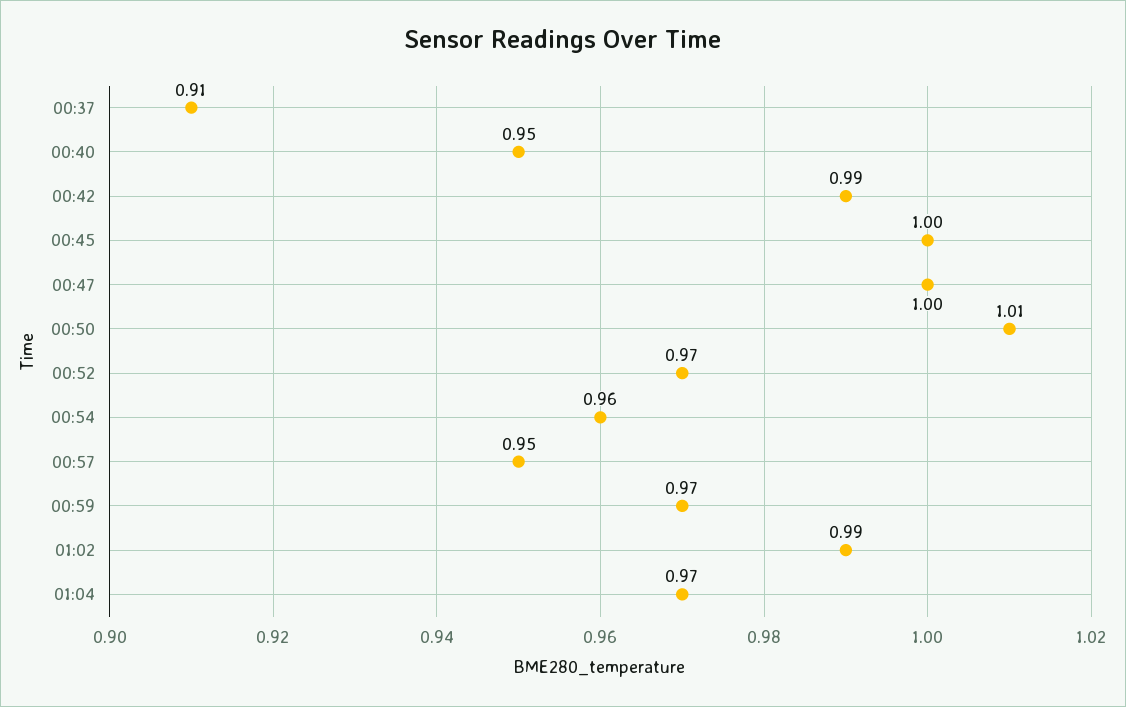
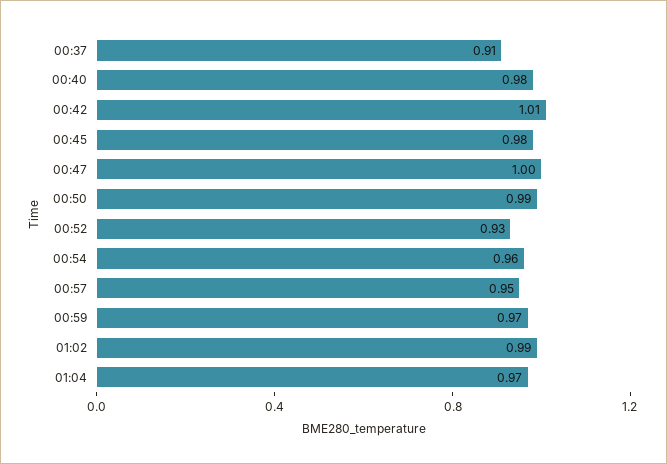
00:40: 0.95 -> 0.98
00:42: 0.99 -> 1.01
00:45: 1 -> 0.98
00:50: 1.01 -> 0.99
00:52: 0.97 -> 0.93

